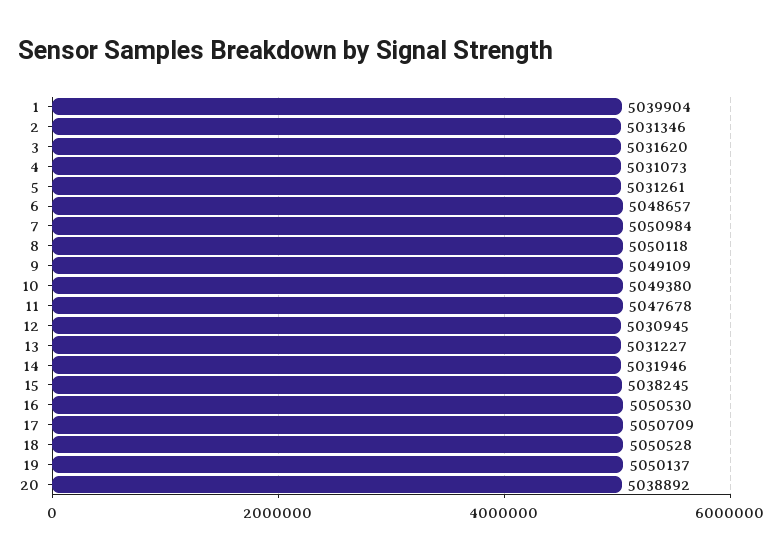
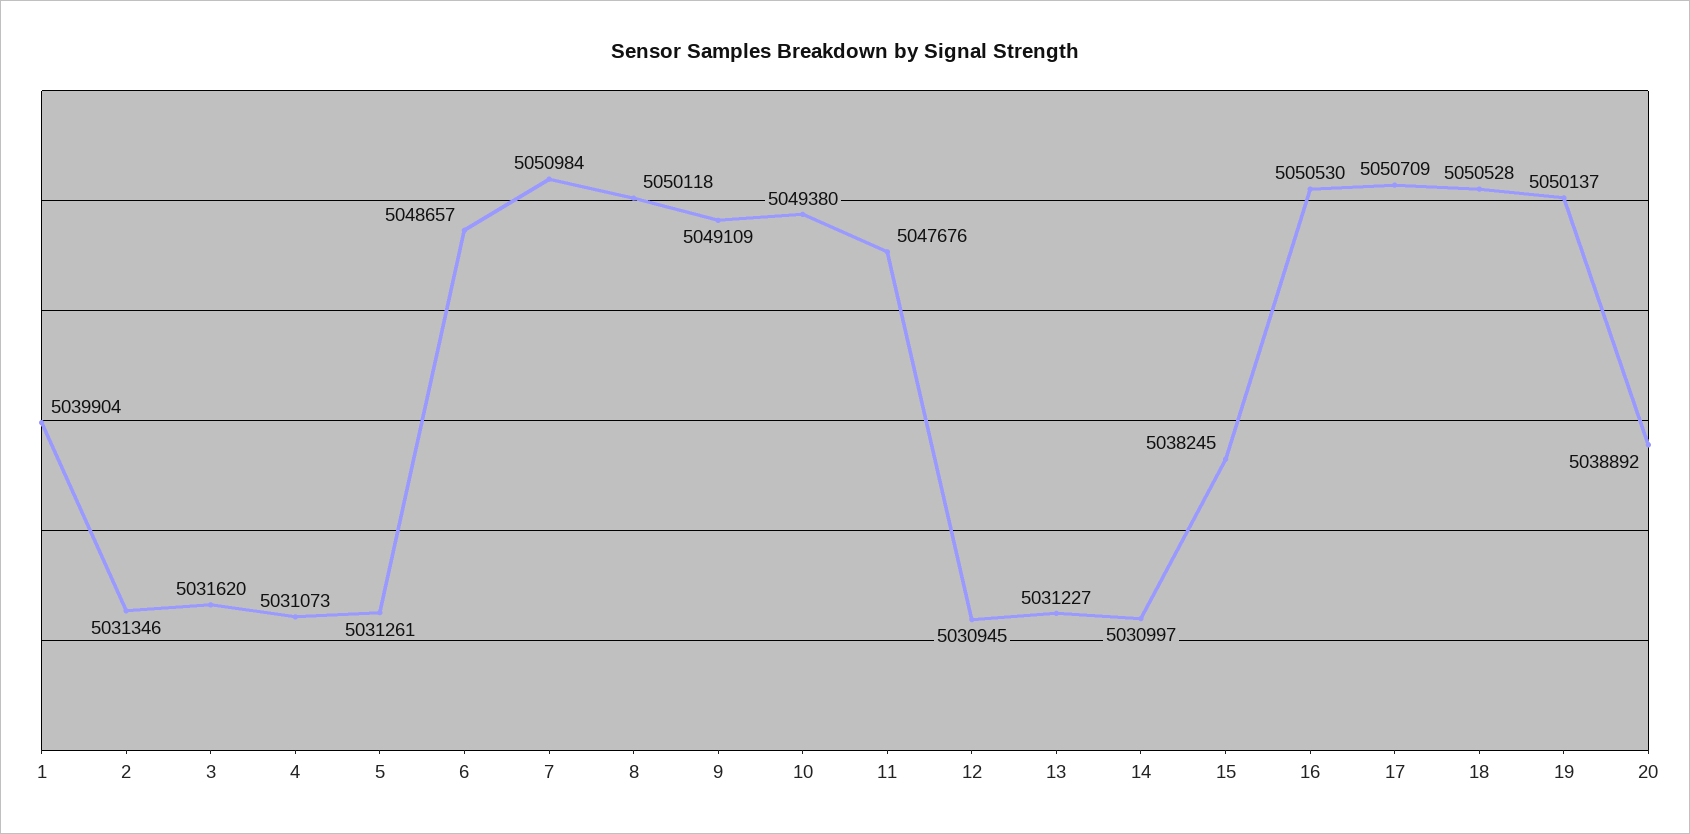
11: 5047678 -> 5047676
14: 5031946 -> 5030997

